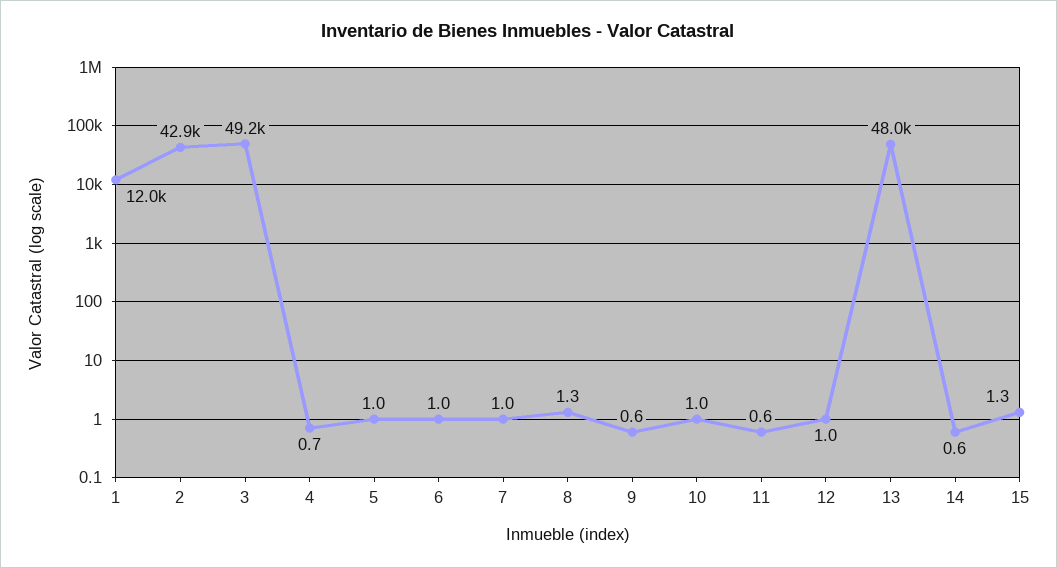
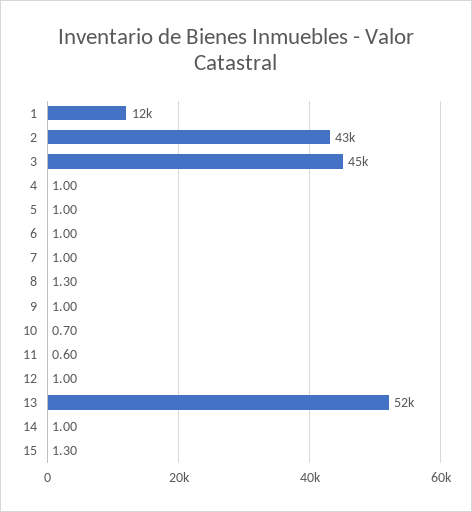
3: 49200 -> 45000
4: 0.7 -> 1
9: 0.6 -> 1
10: 1 -> 0.7
13: 48000 -> 52000
14: 0.6 -> 1

